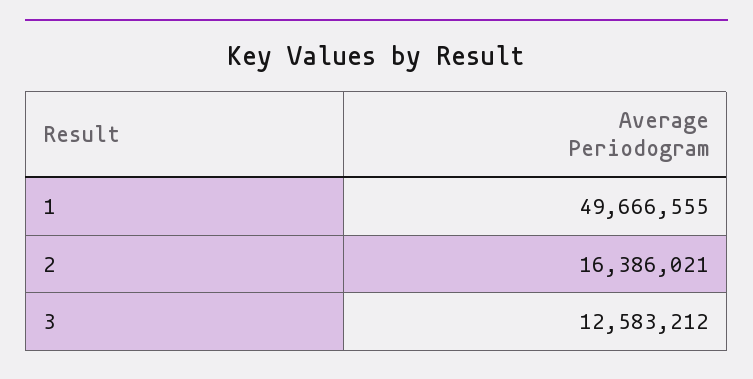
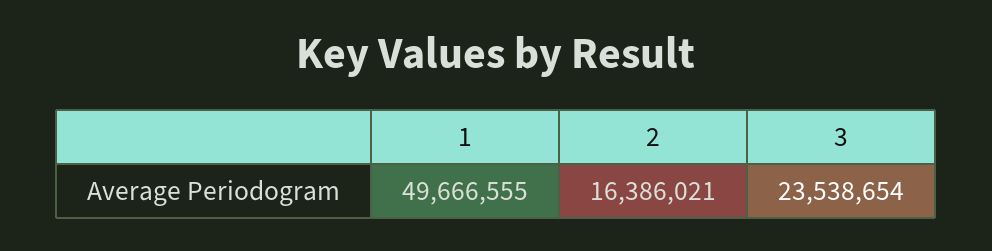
3: 12583212 -> 23538654

